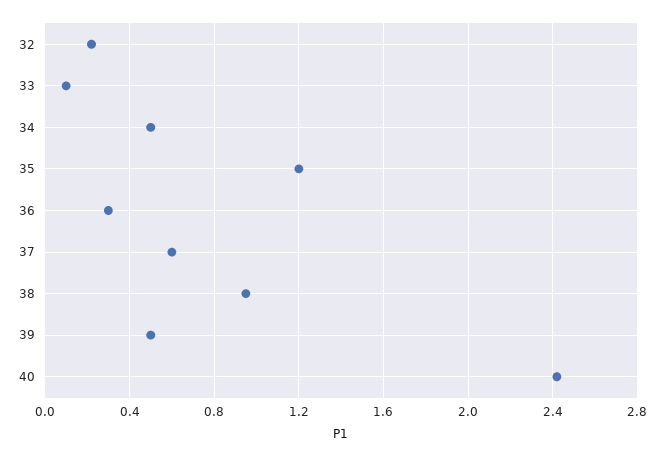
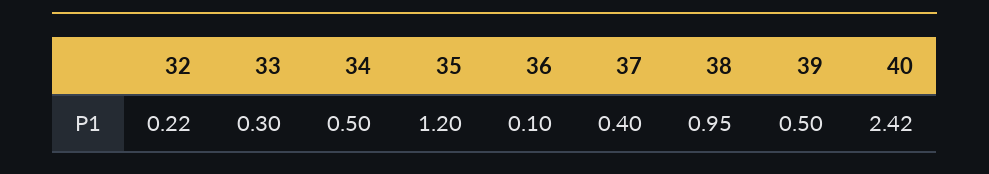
33: 0.1 -> 0.3
36: 0.3 -> 0.1
37: 0.6 -> 0.4

